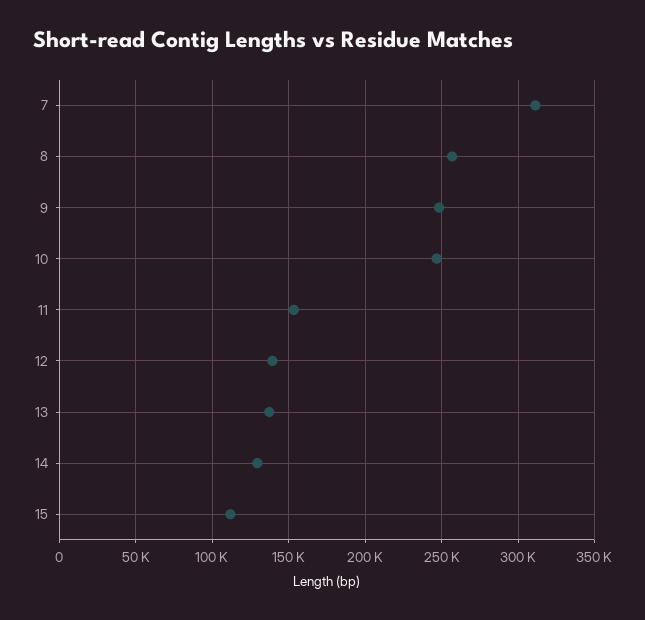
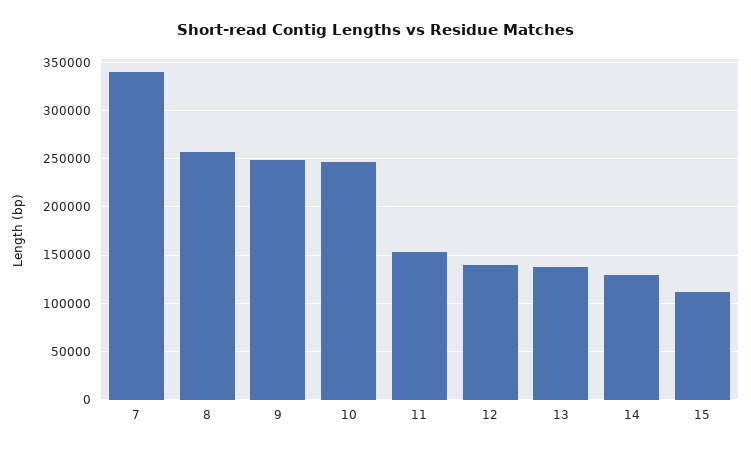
7: 310000 -> 340000

